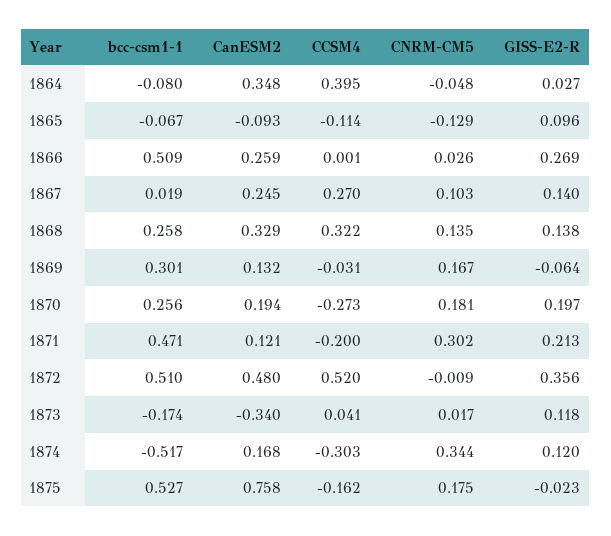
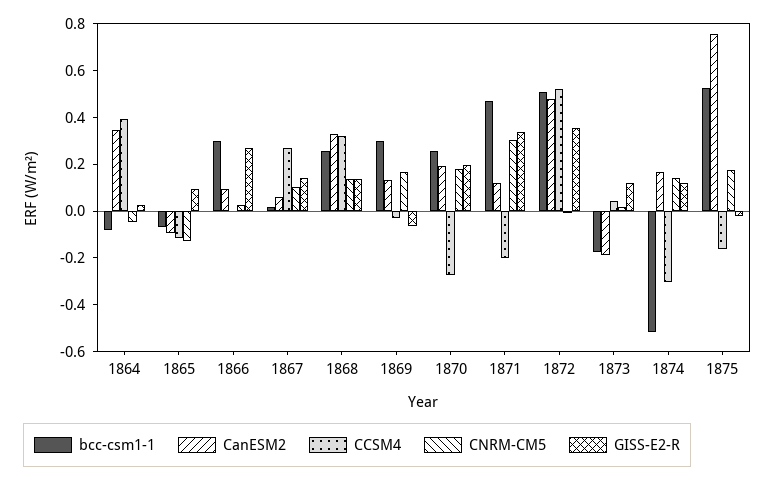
bcc-csm1-1, 1866: 0.509 -> 0.3
CanESM2, 1866: 0.259 -> 0.1
CanESM2, 1867: 0.245 -> 0.05
GISS-E2-R, 1871: 0.213 -> 0.35
CanESM2, 1873: -0.34 -> -0.2
CNRM-CM5, 1874: 0.344 -> 0.15

